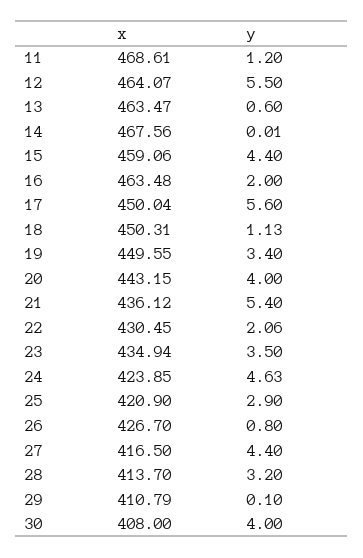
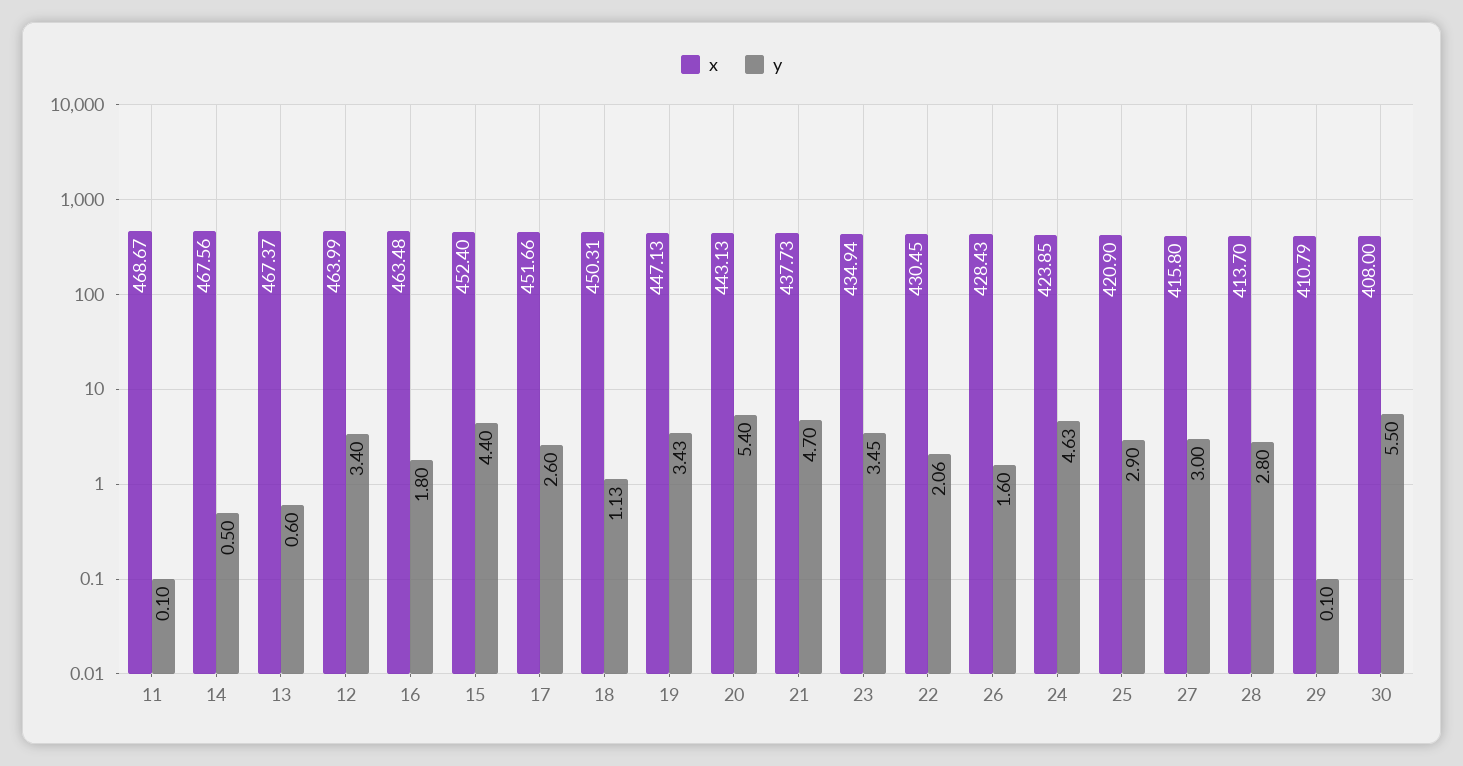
x, 11: 468.61 -> 468.67
y, 11: 1.2 -> 0.1
x, 12: 464.07 -> 463.99
y, 12: 5.5 -> 3.4
x, 13: 463.47 -> 467.37
y, 14: 0.01 -> 0.5
x, 15: 459.06 -> 452.4
y, 16: 2 -> 1.8
x, 17: 450.04 -> 451.66
y, 17: 5.6 -> 2.6
x, 19: 449.55 -> 447.13
y, 19: 3.4 -> 3.43
x, 20: 443.15 -> 443.13
y, 20: 4 -> 5.4
x, 21: 436.12 -> 437.73
y, 21: 5.4 -> 4.7
y, 23: 3.5 -> 3.45
x, 26: 426.7 -> 428.43
y, 26: 0.8 -> 1.6
x, 27: 416.5 -> 415.8
y, 27: 4.4 -> 3
y, 28: 3.2 -> 2.8
y, 30: 4 -> 5.5

